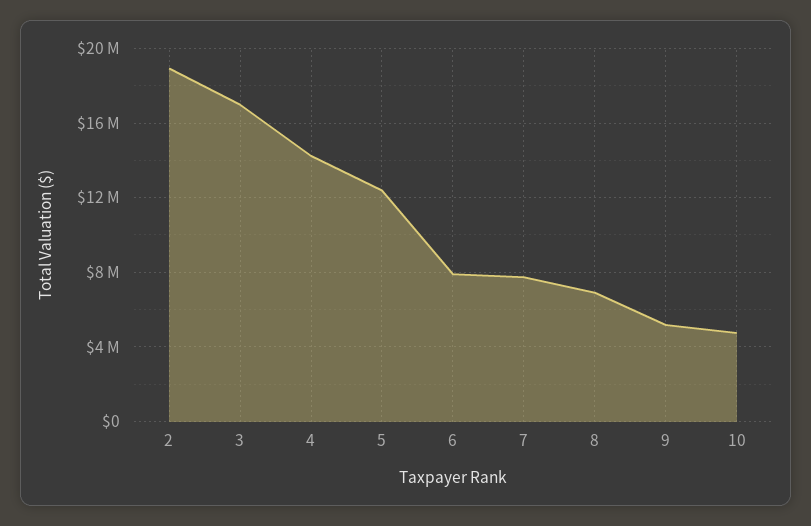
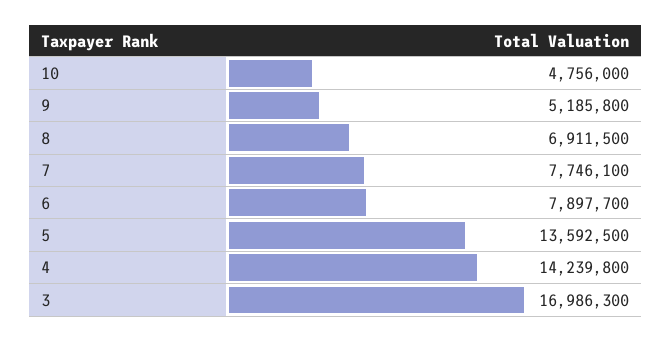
2: 19000000 -> none
5: 12500000 -> 13592500

